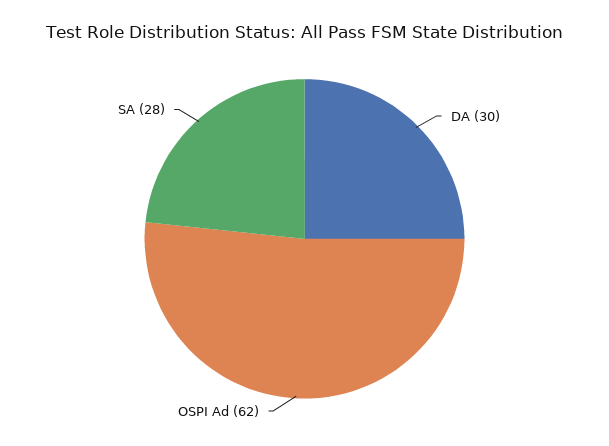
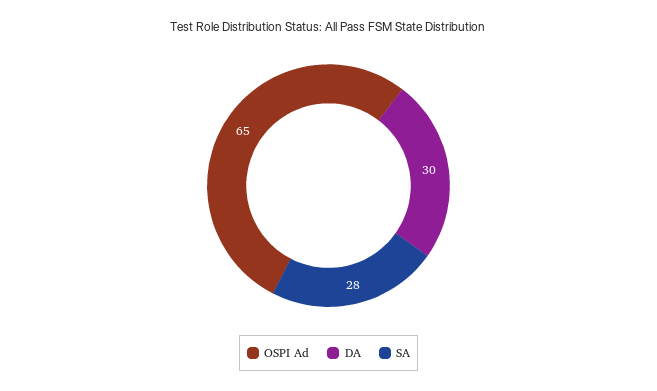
OSPI Ad: 62 -> 65

